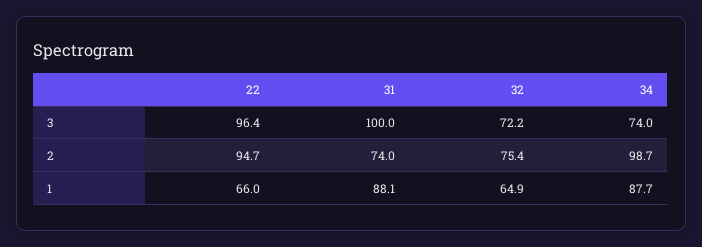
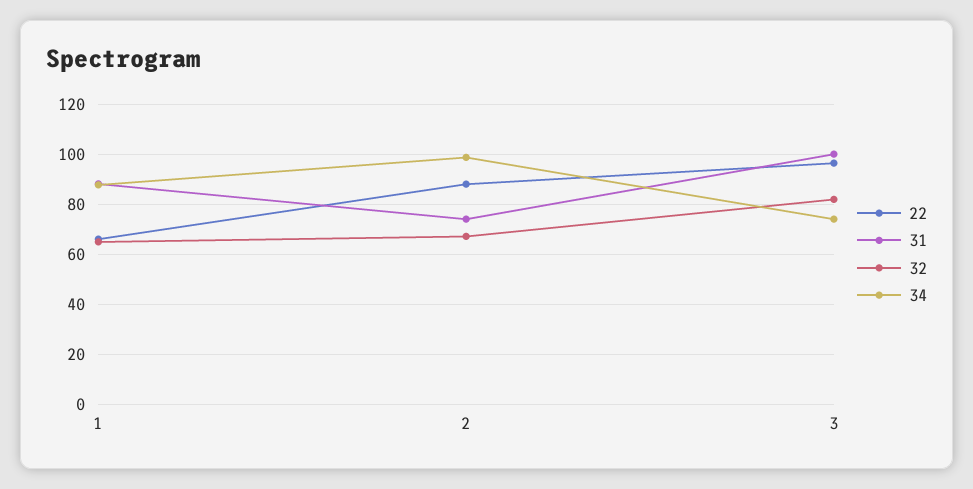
32, 3: 72.2 -> 82.5
22, 2: 94.7 -> 87.5
32, 2: 75.4 -> 67.5

